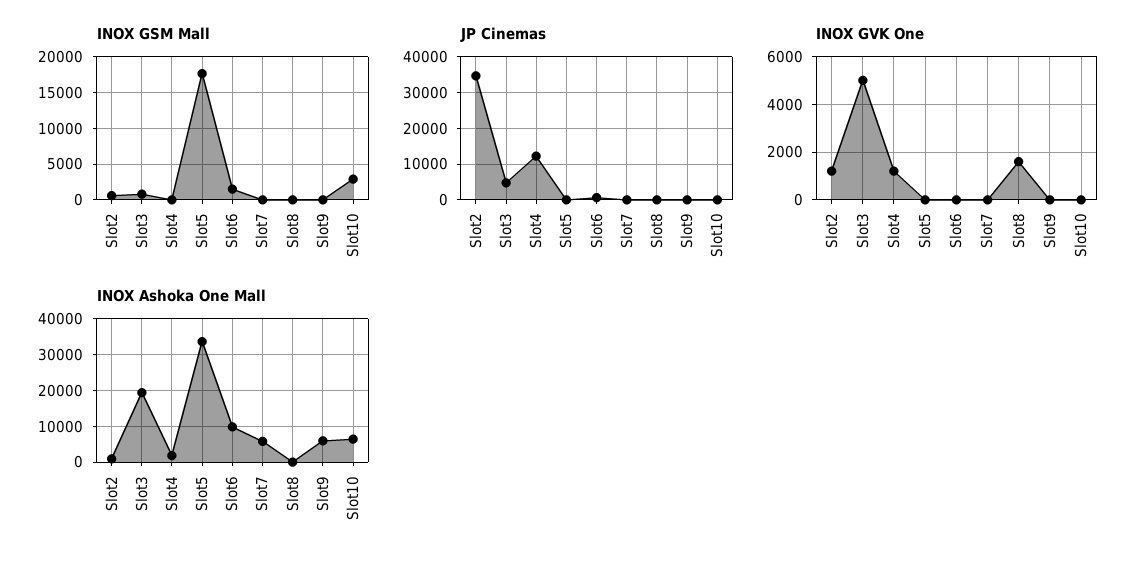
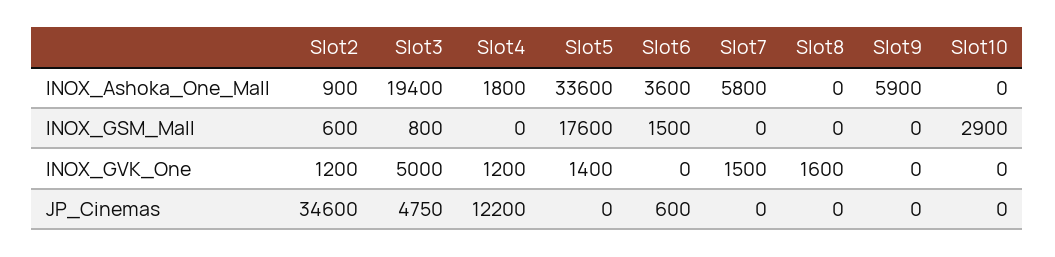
INOX GVK One, Slot5: 0 -> 1400
INOX GVK One, Slot7: 0 -> 1500
INOX Ashoka One Mall, Slot6: 10000 -> 3600
INOX Ashoka One Mall, Slot10: 6000 -> 0

